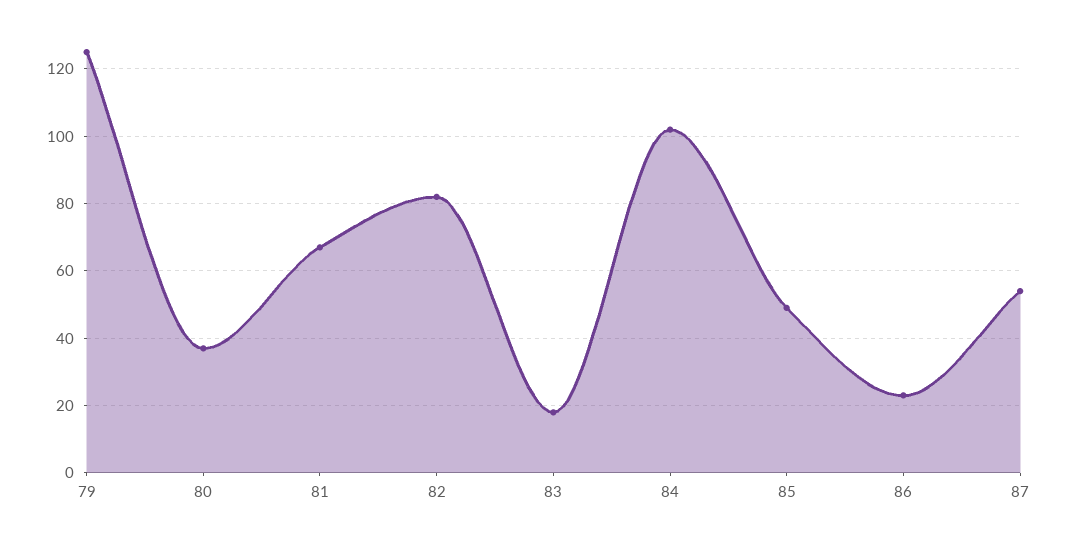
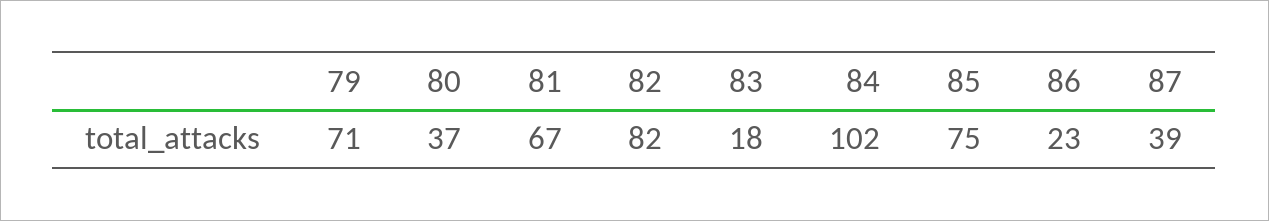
79: 125 -> 71
85: 50 -> 75
87: 55 -> 39

